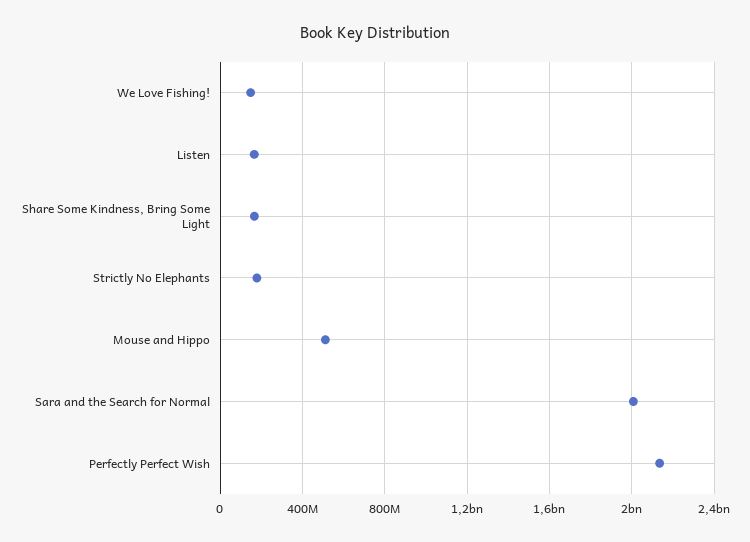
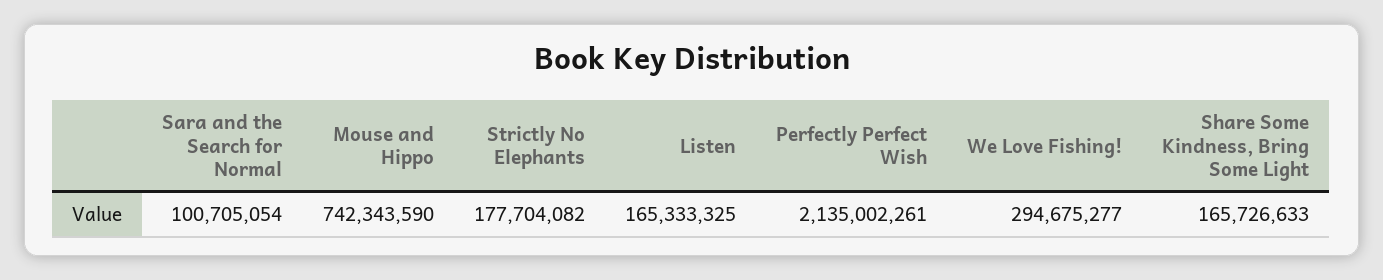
We Love Fishing!: 150000000 -> 294675277
Mouse and Hippo: 500000000 -> 742343590
Sara and the Search for Normal: 2000000000 -> 100705054

